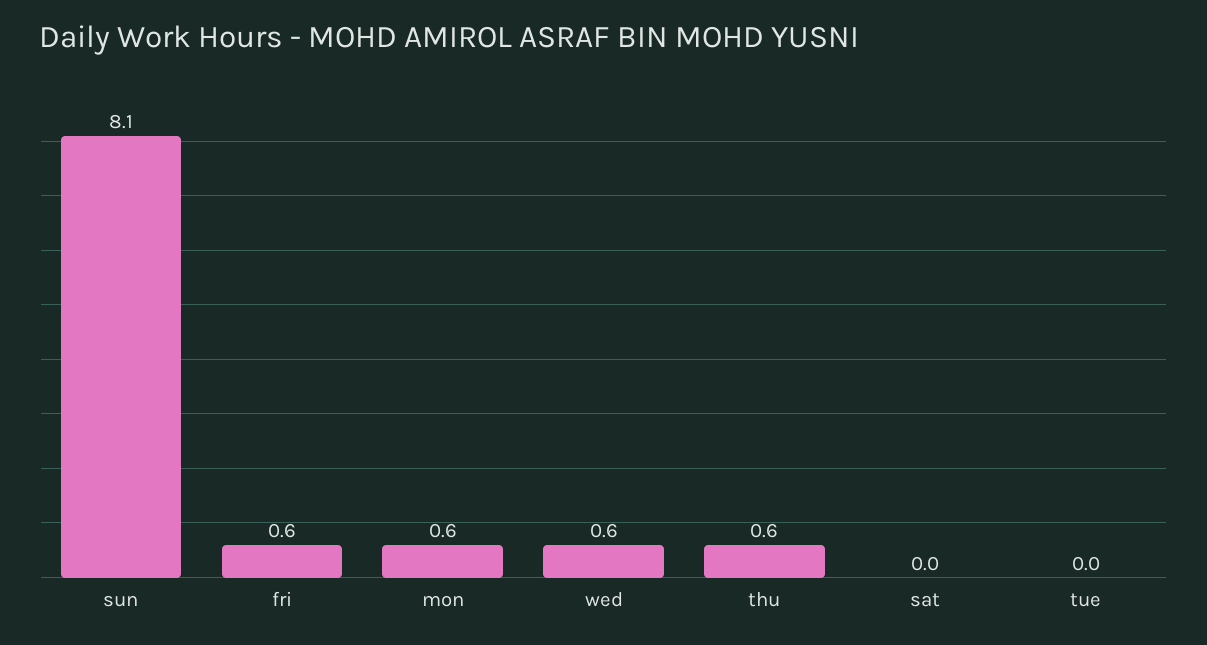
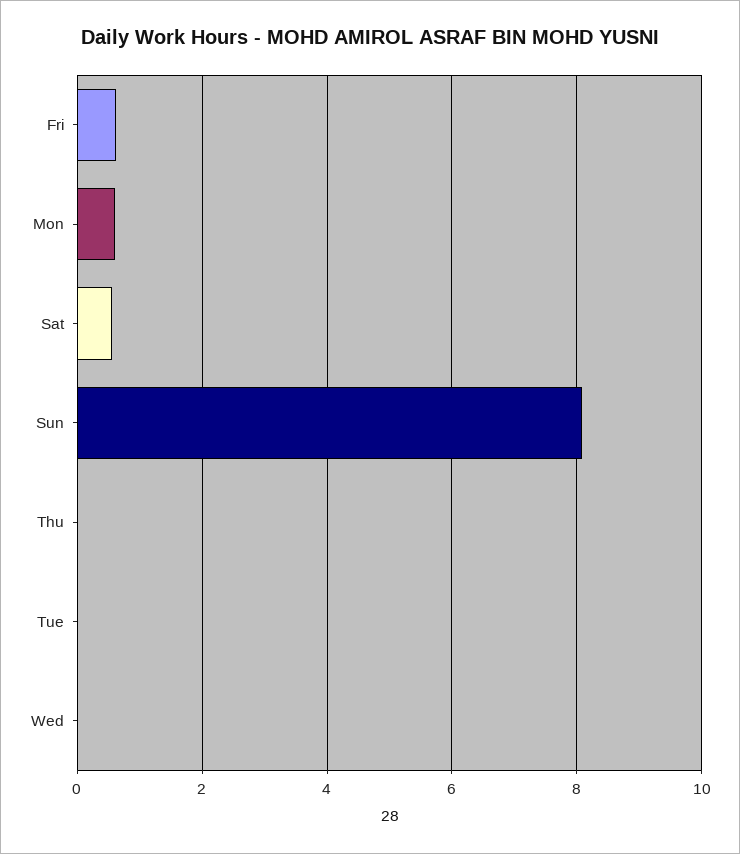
wed: 0.6 -> 0
thu: 0.6 -> 0
sat: 0 -> 0.6

